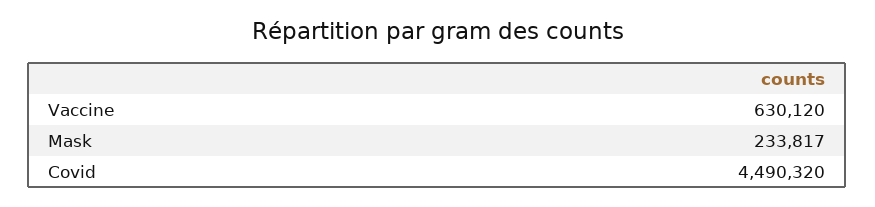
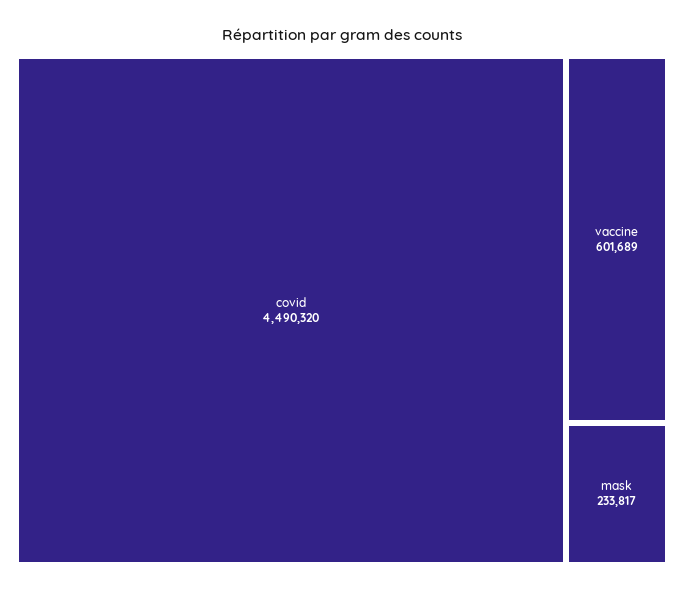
Vaccine: 630120 -> 601689

